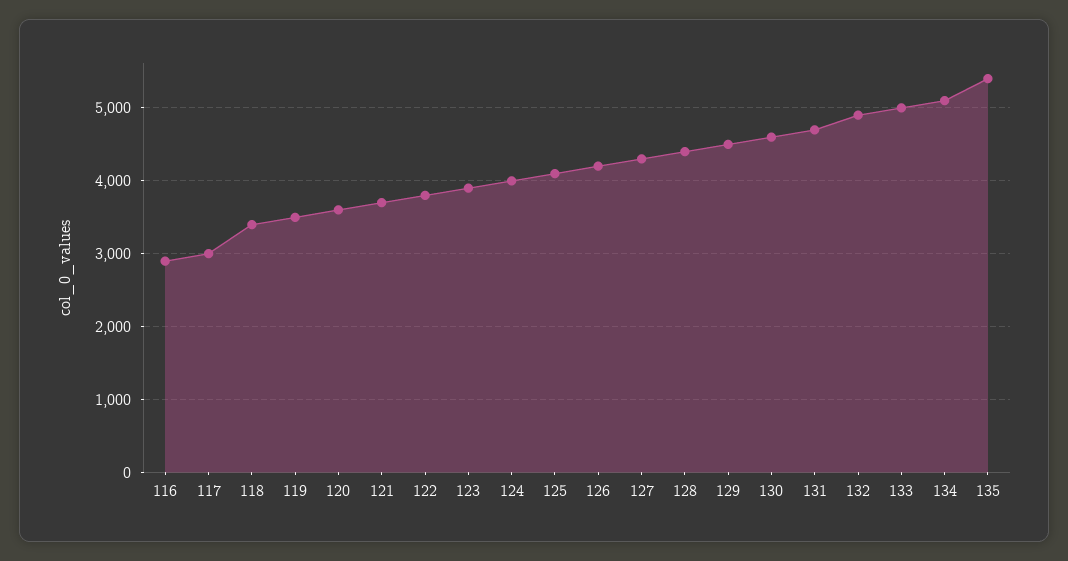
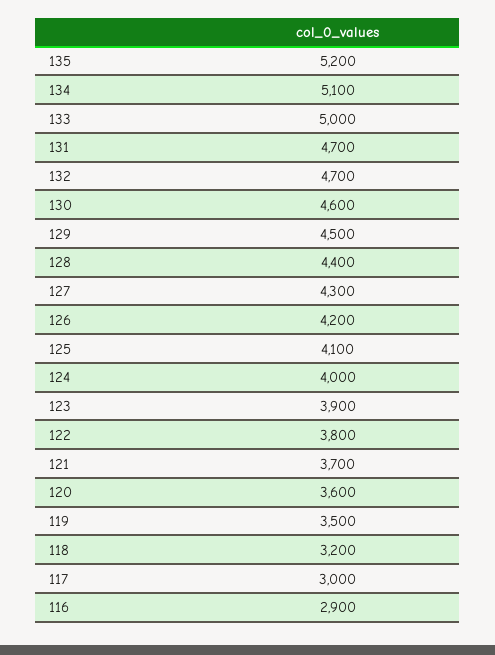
118: 3400 -> 3200
132: 4900 -> 4700
135: 5400 -> 5200

